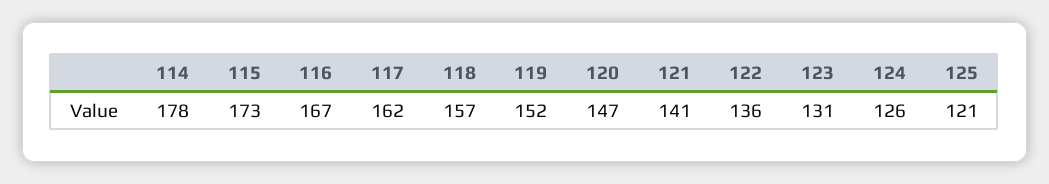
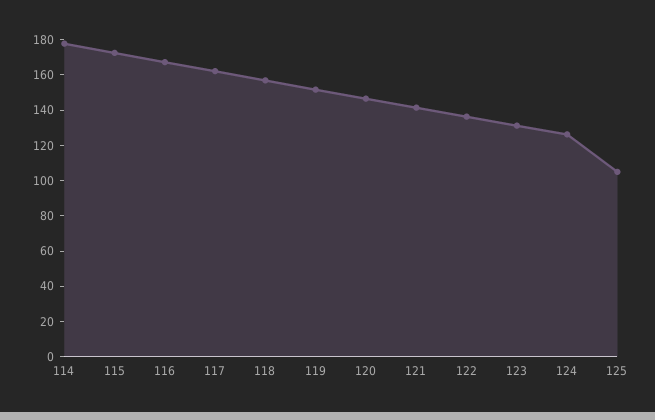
125: 121 -> 105

